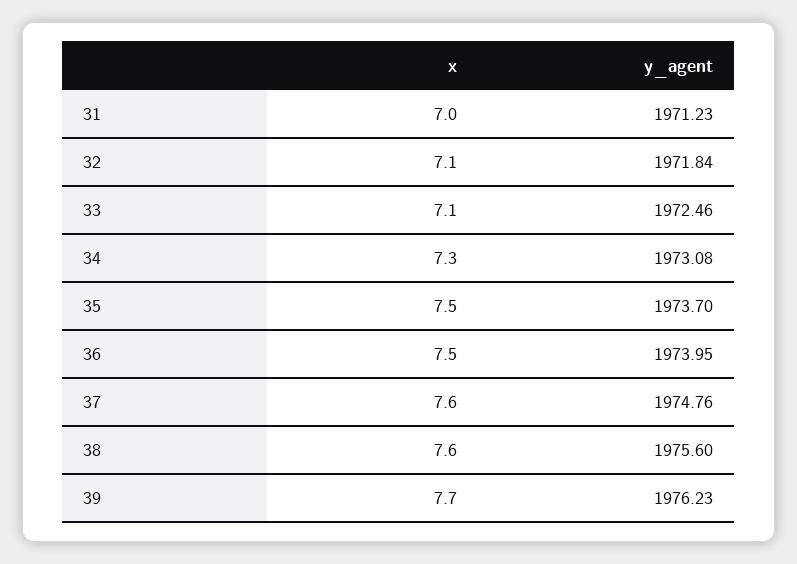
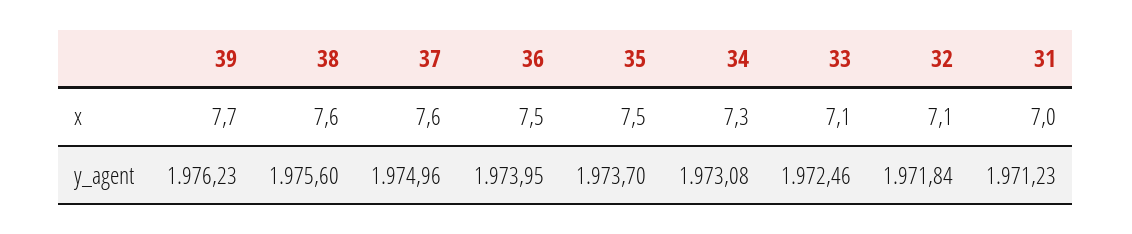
y_agent, 37: 1974.76 -> 1974.96

